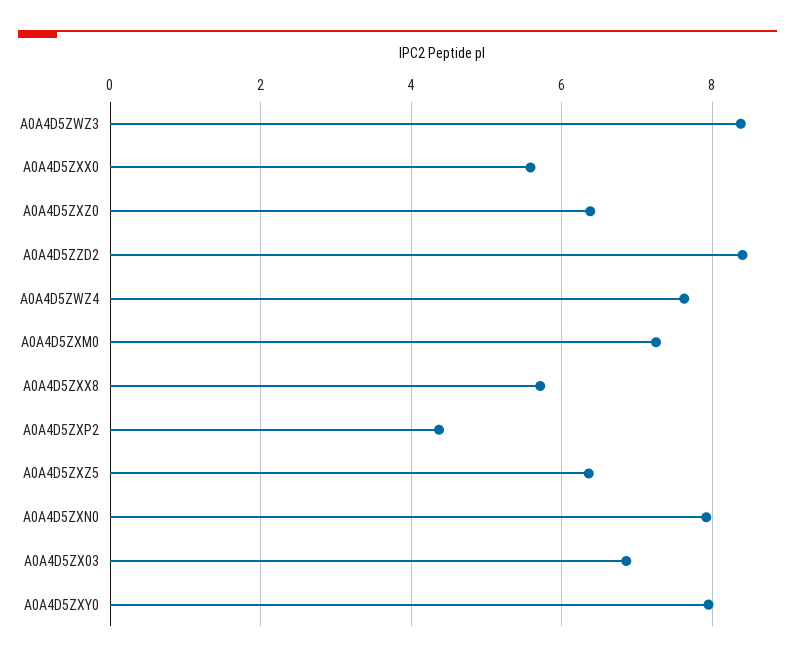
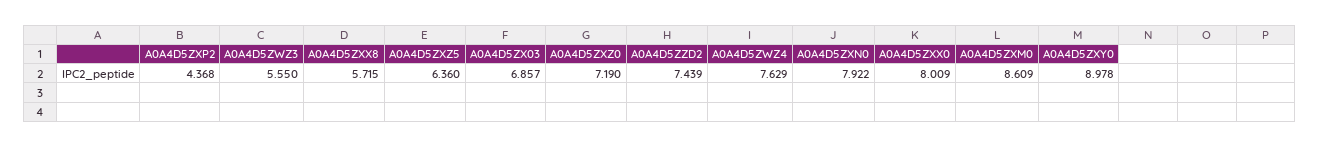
A0A4D5ZWZ3: 8.4 -> 5.55
A0A4D5ZXX0: 5.6 -> 8.009
A0A4D5ZXZ0: 6.4 -> 7.19
A0A4D5ZZD2: 8.4 -> 7.439
A0A4D5ZXM0: 7.2 -> 8.609
A0A4D5ZXY0: 8 -> 8.978

